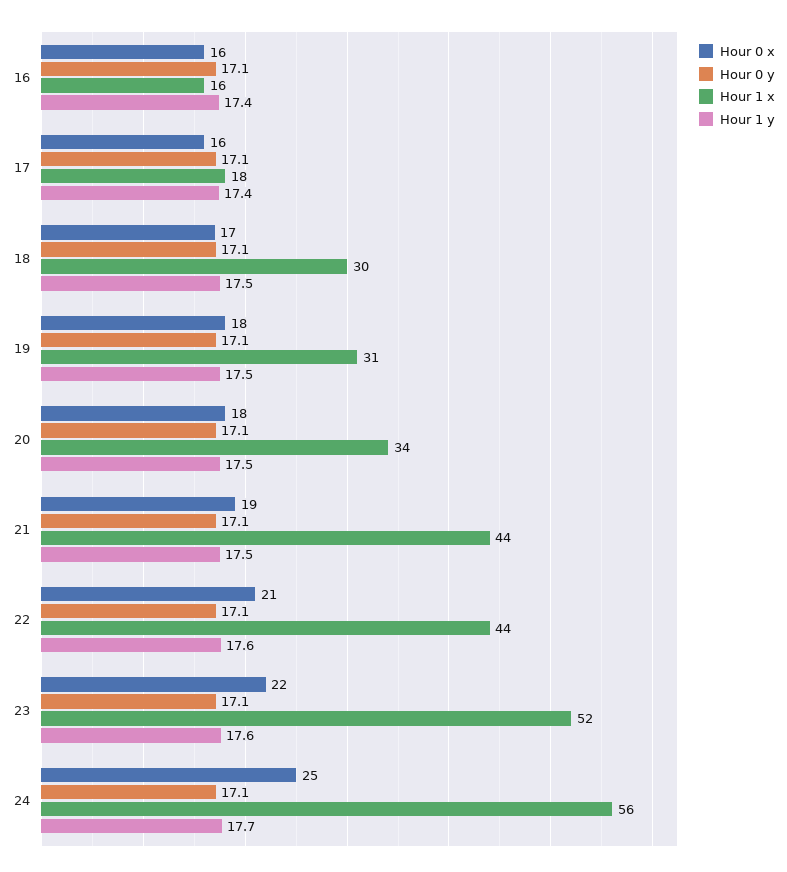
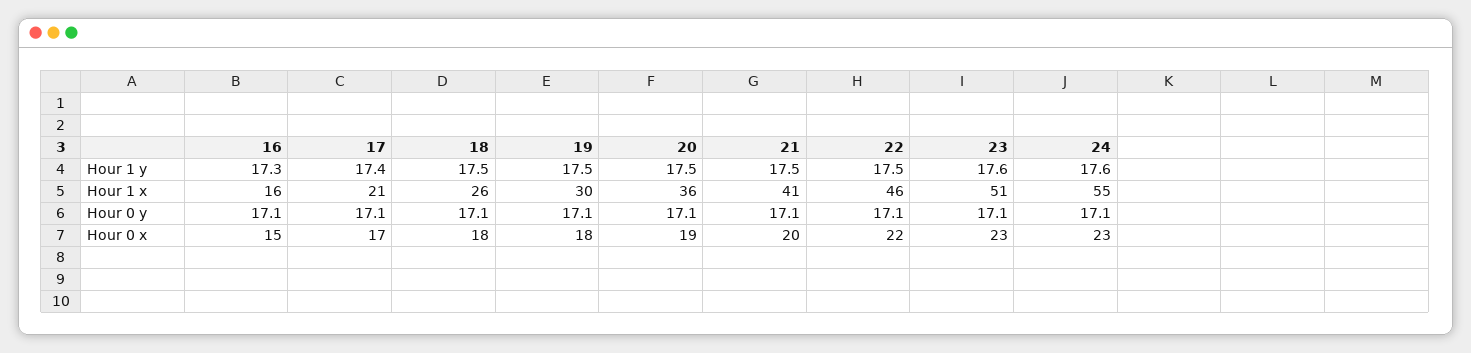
Hour 0 x, 16: 16 -> 15
Hour 1 y, 16: 17.4 -> 17.3
Hour 0 x, 17: 16 -> 17
Hour 1 x, 17: 18 -> 21
Hour 0 x, 18: 17 -> 18
Hour 1 x, 18: 30 -> 26
Hour 1 x, 19: 31 -> 30
Hour 0 x, 20: 18 -> 19
Hour 1 x, 20: 34 -> 36
Hour 0 x, 21: 19 -> 20
Hour 1 x, 21: 44 -> 41
Hour 0 x, 22: 21 -> 22
Hour 1 x, 22: 44 -> 46
Hour 1 y, 22: 17.6 -> 17.5
Hour 0 x, 23: 22 -> 23
Hour 1 x, 23: 52 -> 51
Hour 0 x, 24: 25 -> 23
Hour 1 x, 24: 56 -> 55
Hour 1 y, 24: 17.7 -> 17.6

